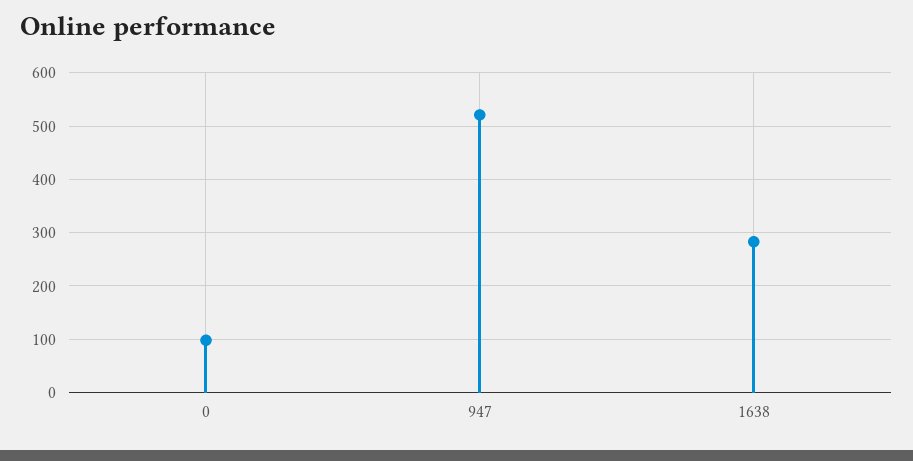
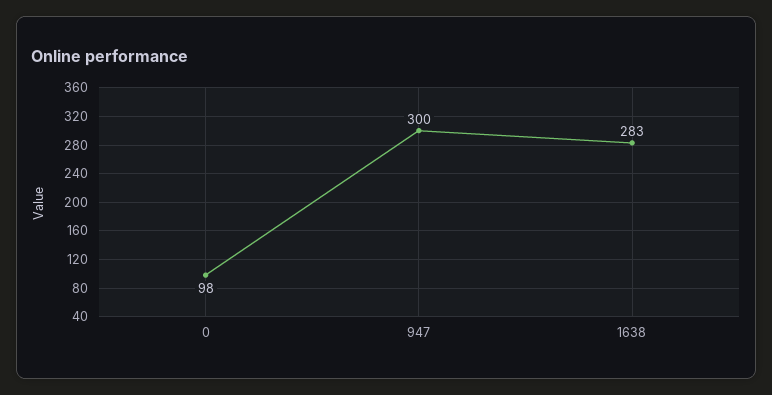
947: 520 -> 300

